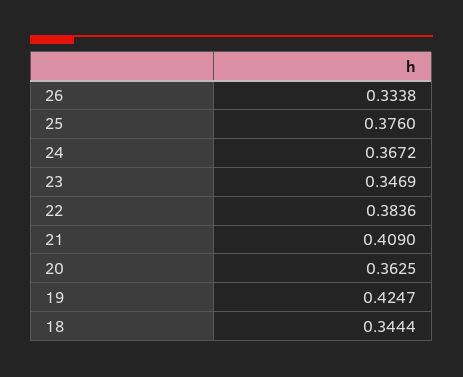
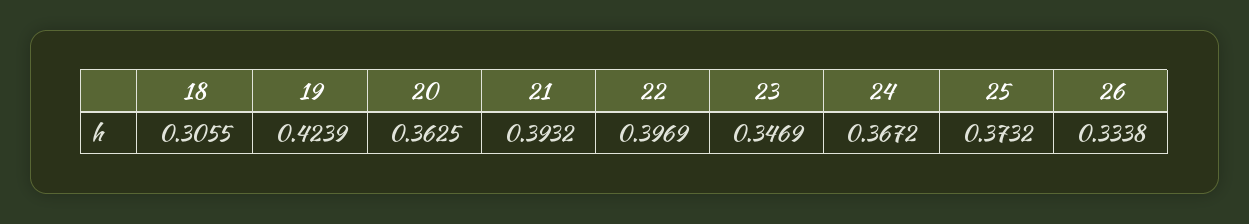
25: 0.376 -> 0.3732
22: 0.3836 -> 0.3969
21: 0.409 -> 0.3932
19: 0.4247 -> 0.4239
18: 0.3444 -> 0.3055

